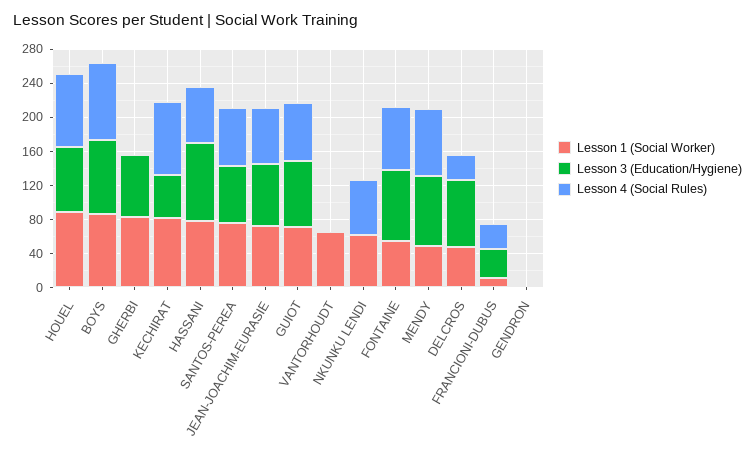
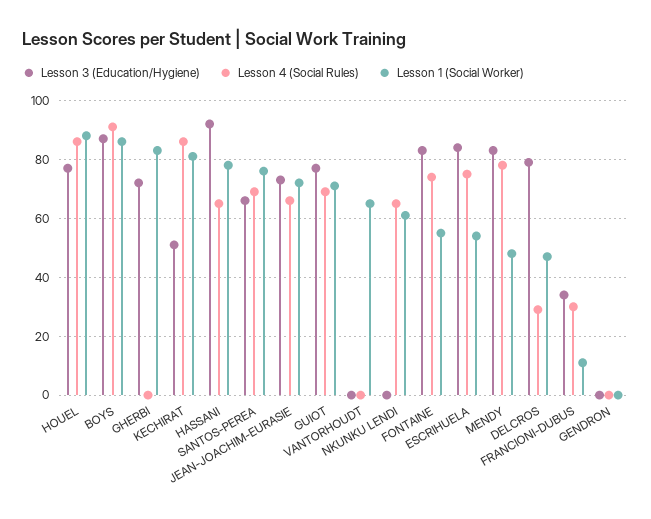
Lesson 3 (Education/Hygiene), ESCRIHUELA: none -> 85
Lesson 4 (Social Rules), ESCRIHUELA: none -> 75
Lesson 1 (Social Worker), ESCRIHUELA: none -> 55

